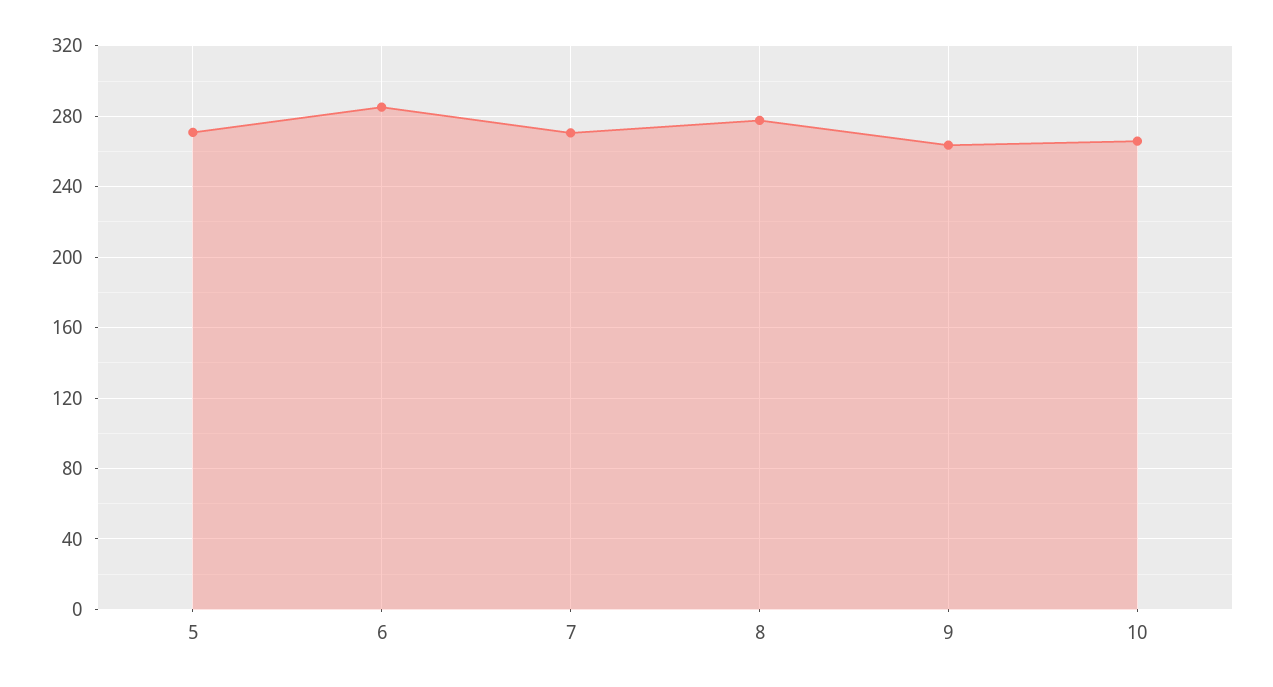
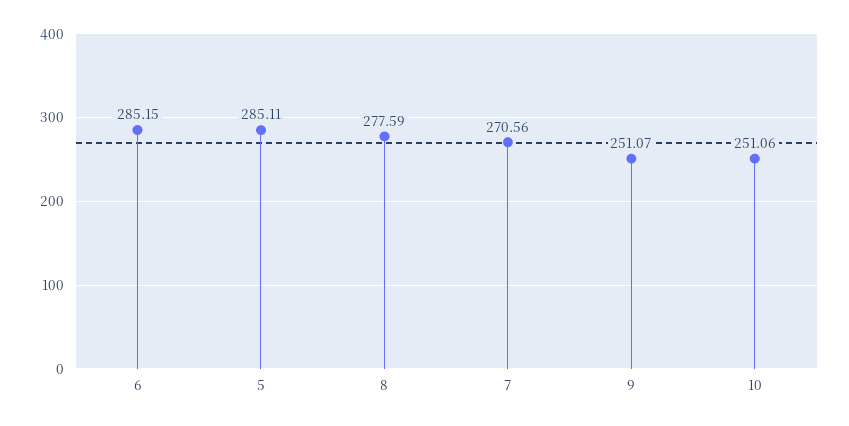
5: 270 -> 285.11
9: 265 -> 251.07
10: 265 -> 251.06

